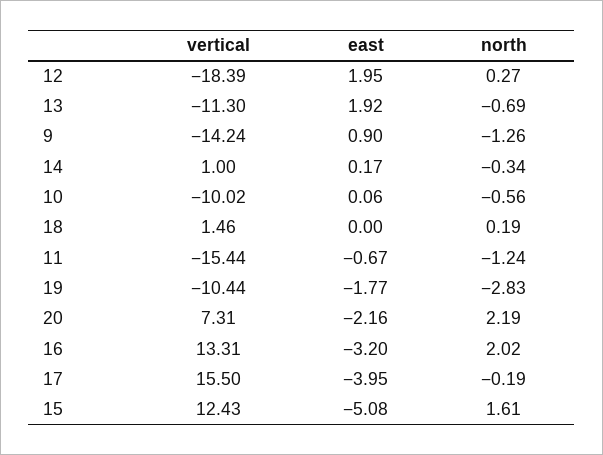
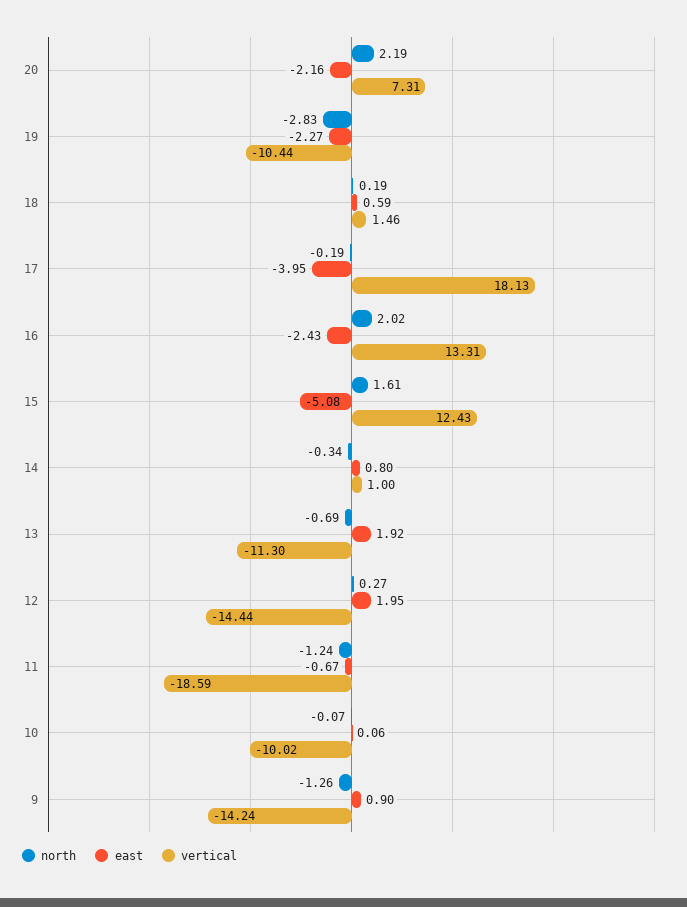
vertical, 12: -18.39 -> -14.44
east, 14: 0.17 -> 0.8
north, 10: -0.56 -> -0.07
east, 18: 0 -> 0.59
vertical, 11: -15.44 -> -18.59
east, 19: -1.77 -> -2.27
east, 16: -3.2 -> -2.43
vertical, 17: 15.5 -> 18.13

